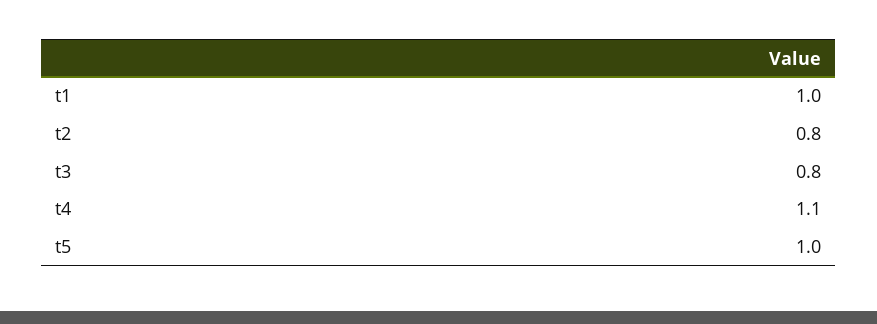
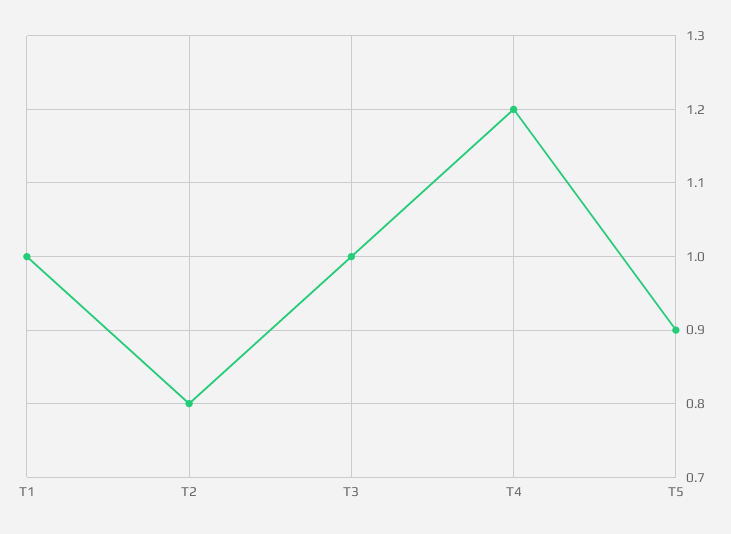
t3: 0.8 -> 1
t4: 1.1 -> 1.2
t5: 1 -> 0.9

